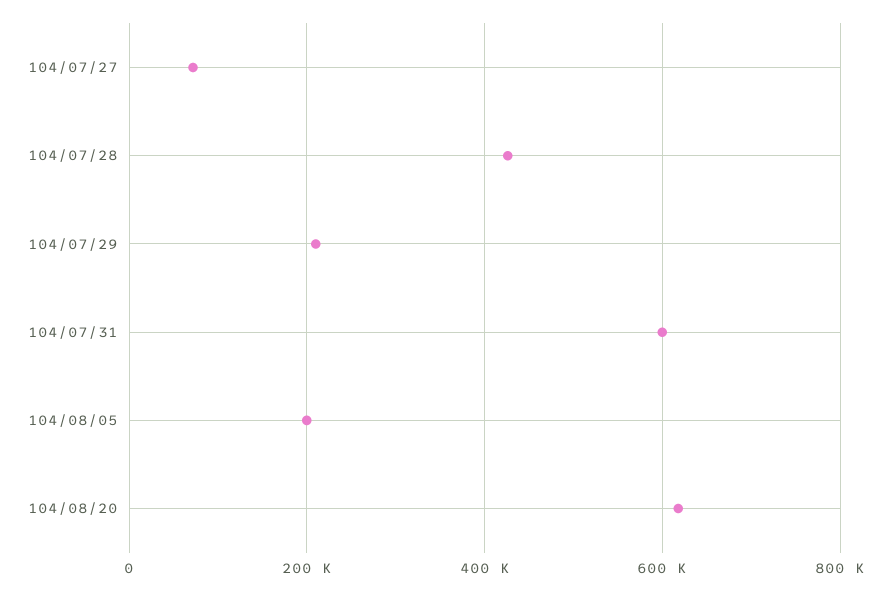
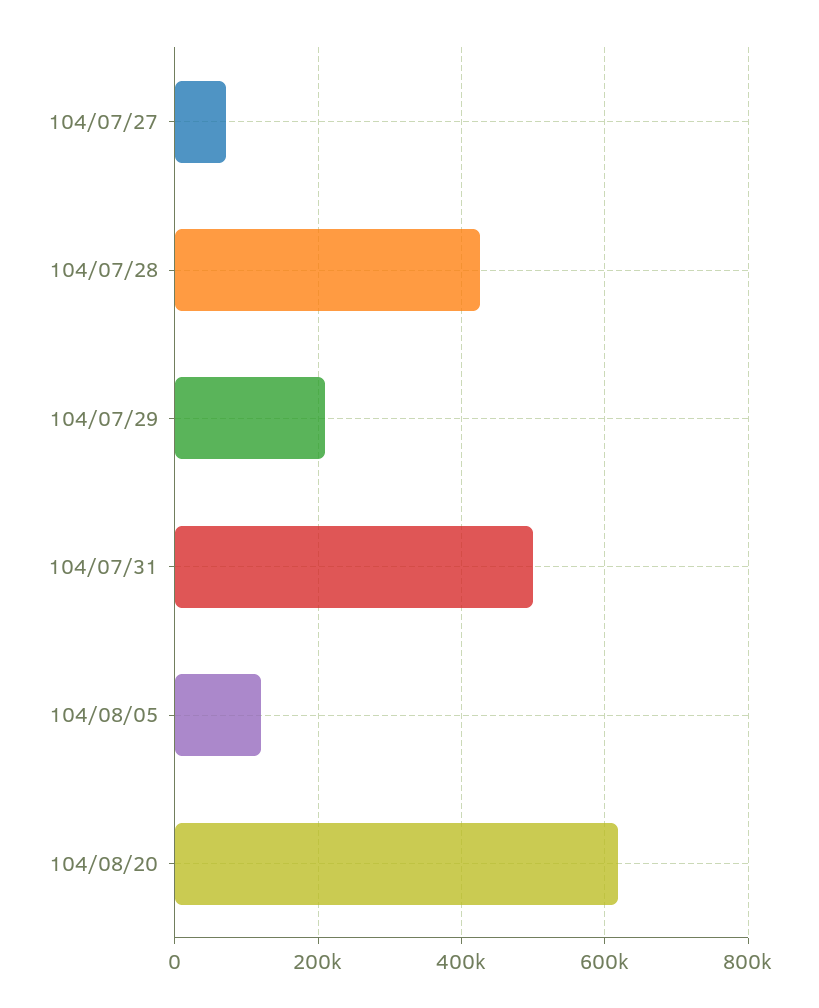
104/07/31: 600000 -> 500000
104/08/05: 200000 -> 120000

